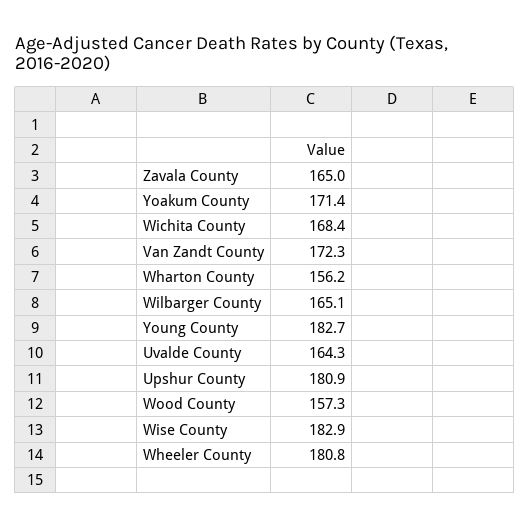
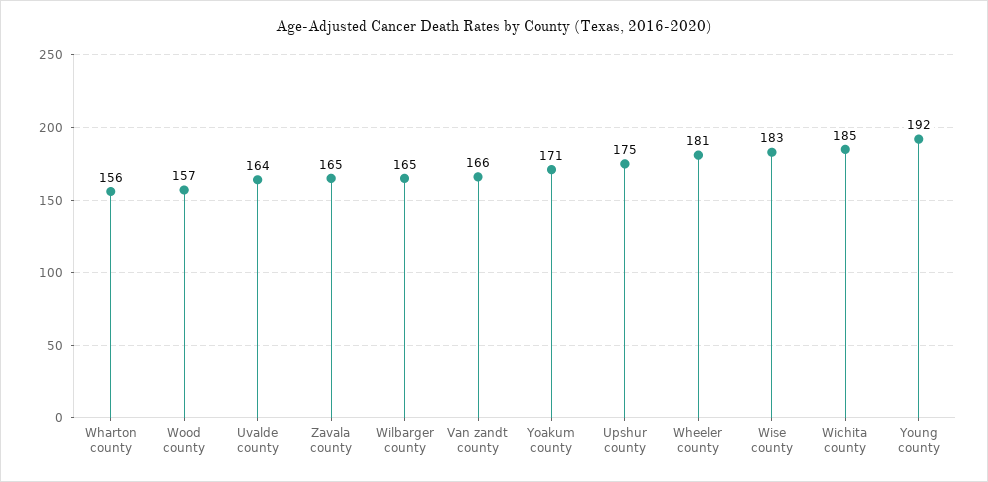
Wichita County: 168.4 -> 185
Van Zandt County: 172.3 -> 166
Young County: 182.7 -> 192
Upshur County: 180.9 -> 175

